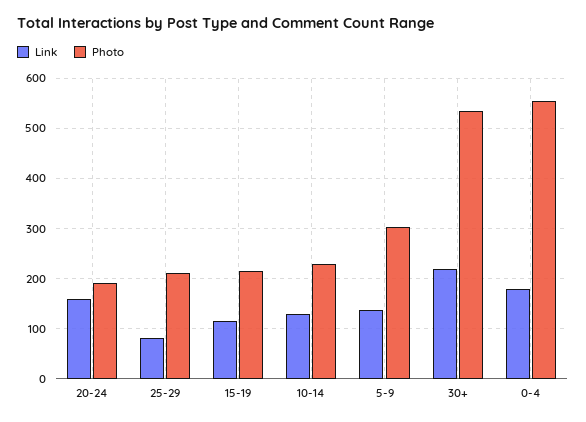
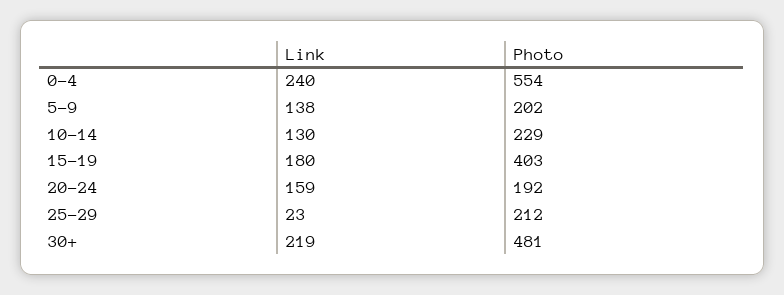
Link, 25-29: 80 -> 23
Link, 15-19: 120 -> 180
Photo, 15-19: 220 -> 403
Photo, 5-9: 300 -> 202
Photo, 30+: 540 -> 481
Link, 0-4: 180 -> 240

